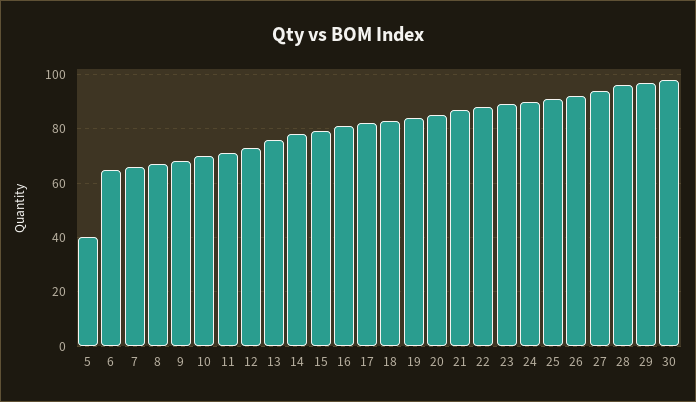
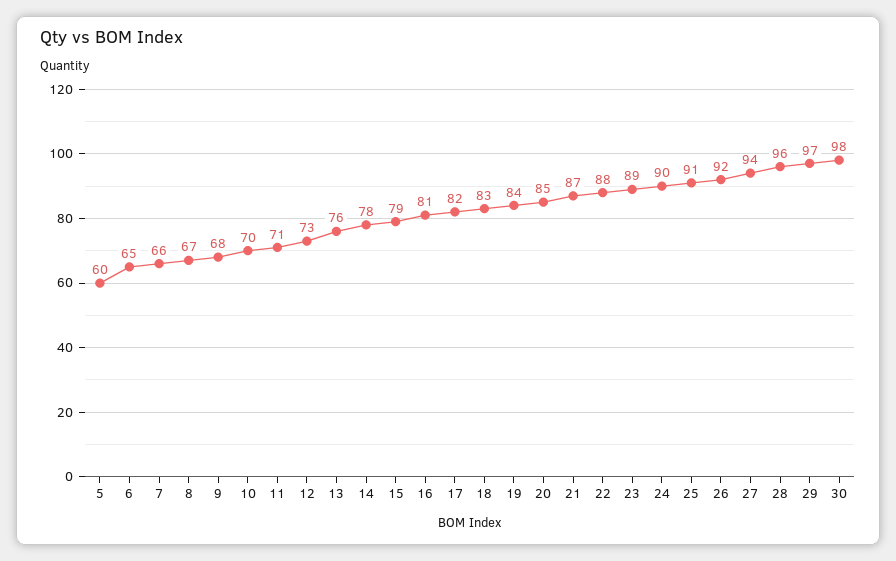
5: 40 -> 60

